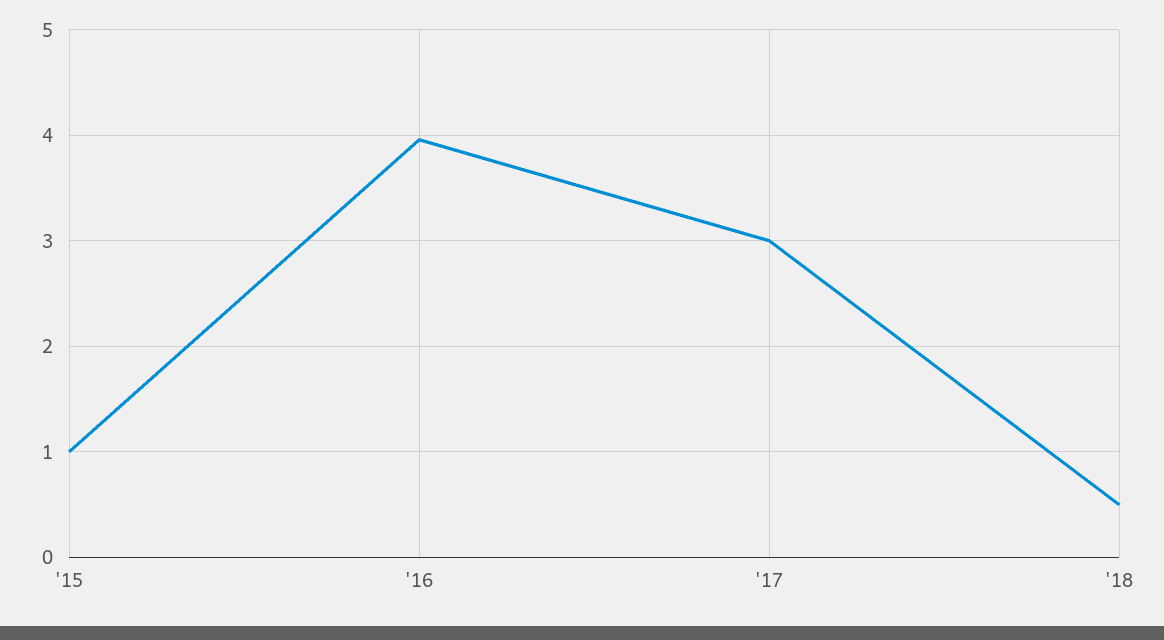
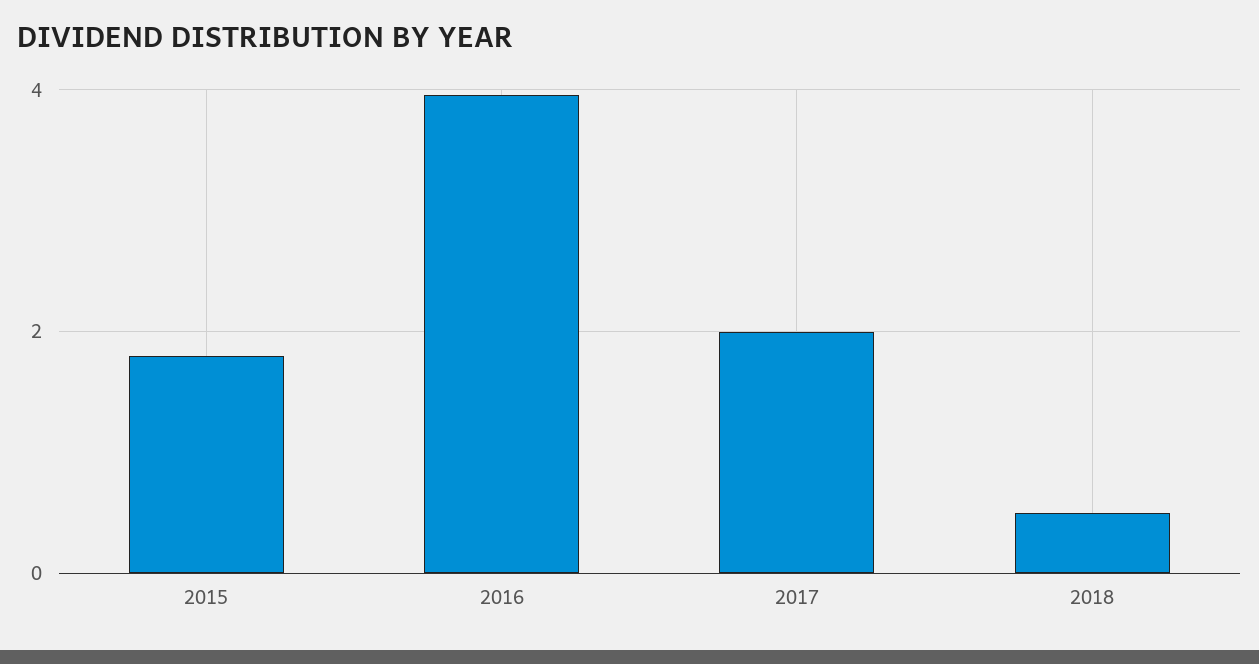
'15: 1 -> 1.8
'17: 3 -> 2

